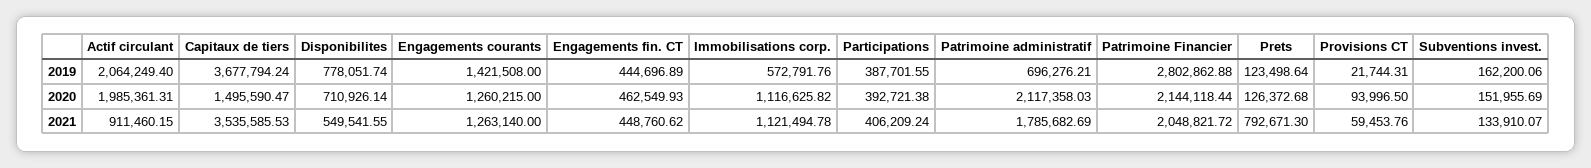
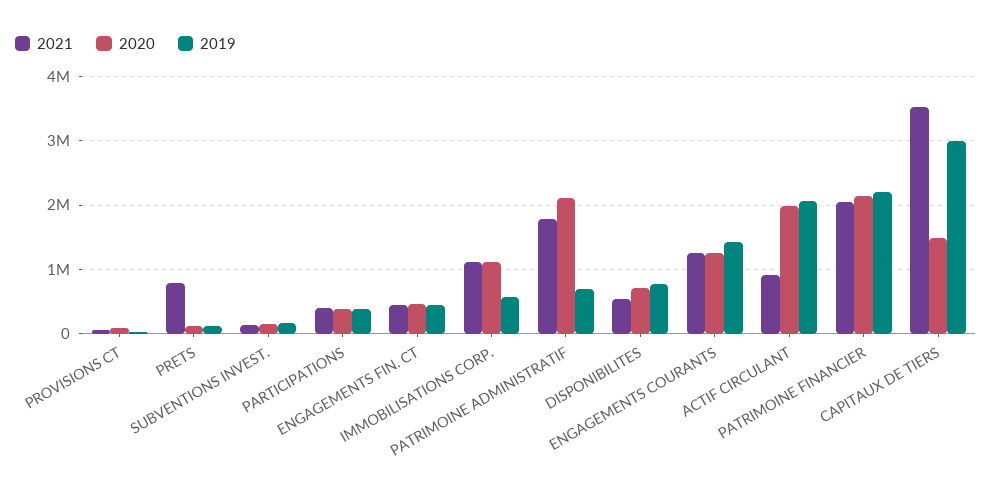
2019, Capitaux de tiers: 3677794.24 -> 3000000
2019, Patrimoine Financier: 2802862.88 -> 2200000

